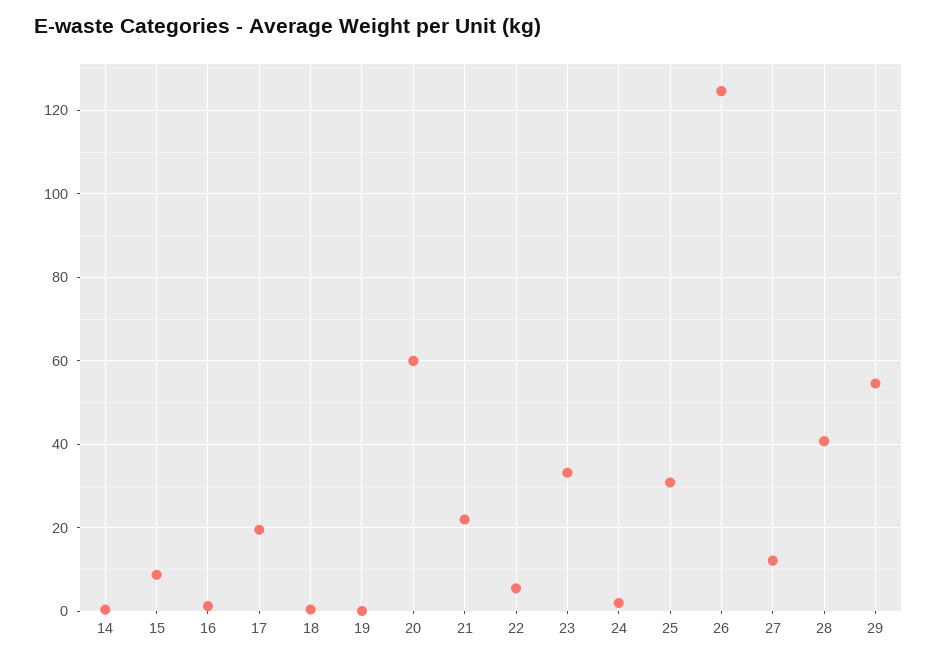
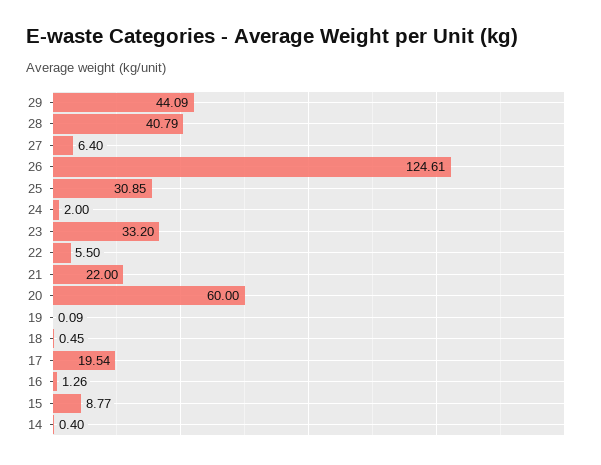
27: 12 -> 6.4
29: 54 -> 44.09

